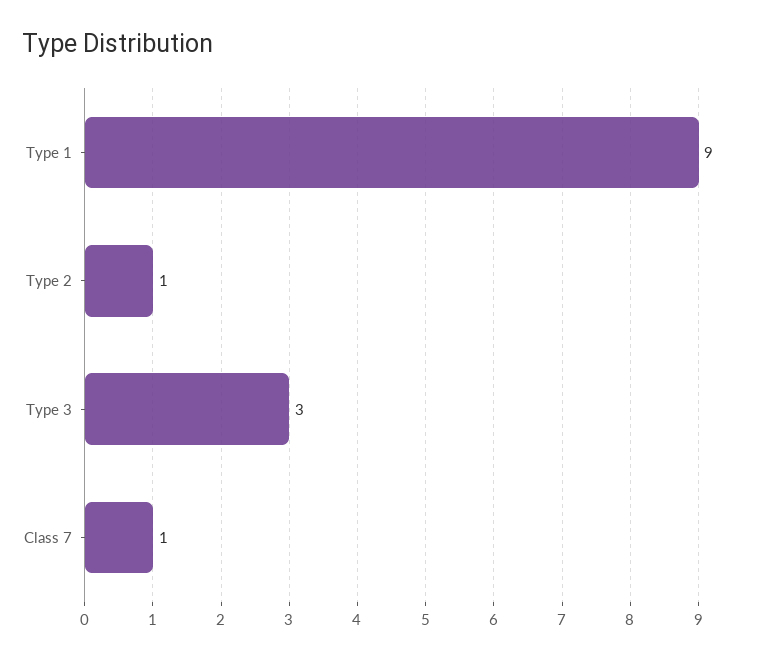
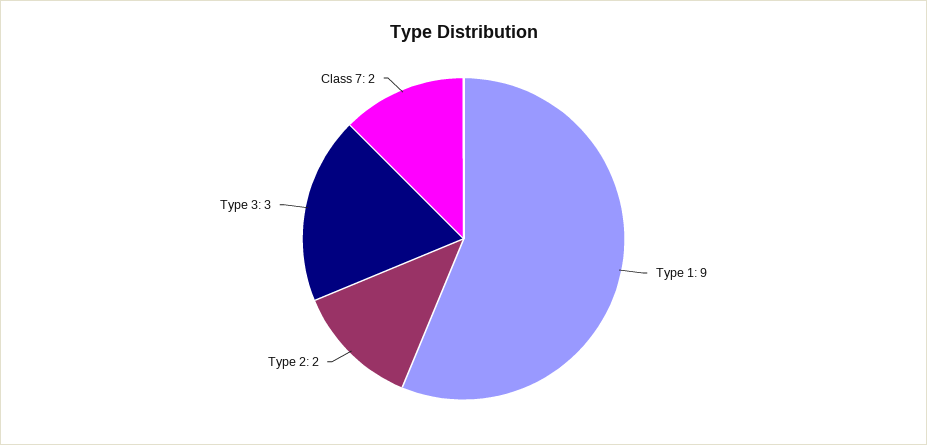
Type 2: 1 -> 2
Class 7: 1 -> 2

